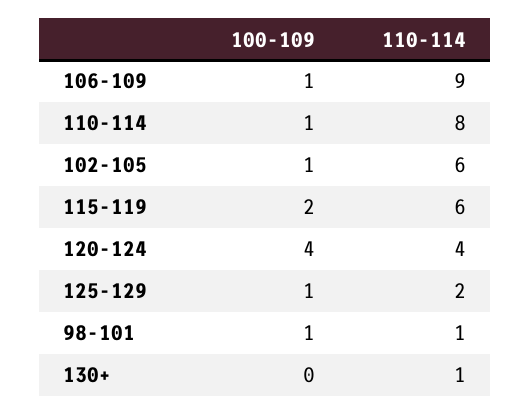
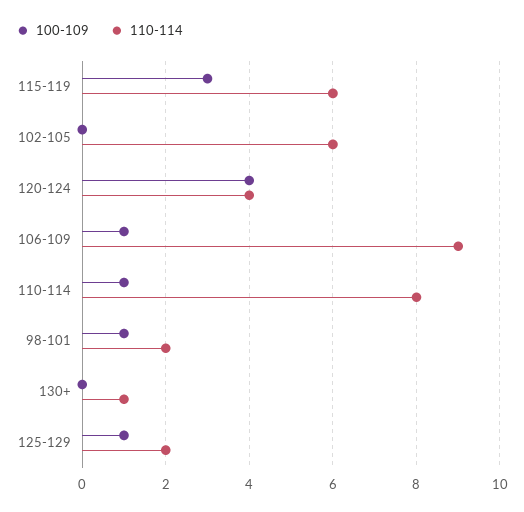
100-109, 102-105: 1 -> 0
100-109, 115-119: 2 -> 3
110-114, 98-101: 1 -> 2

